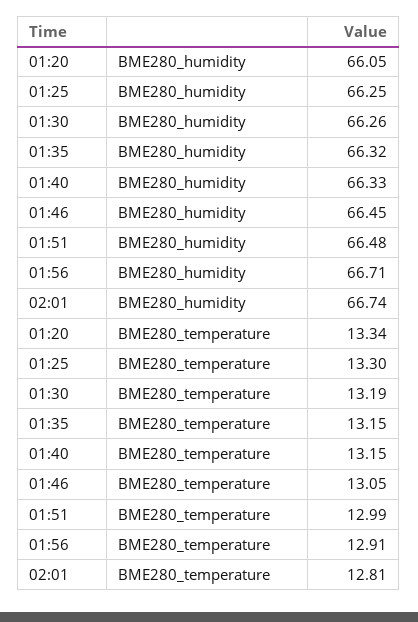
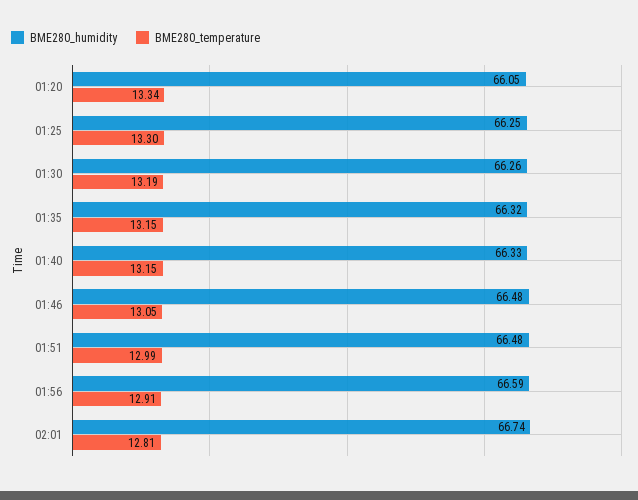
BME280_humidity, 01:46: 66.45 -> 66.48
BME280_humidity, 01:56: 66.71 -> 66.59

